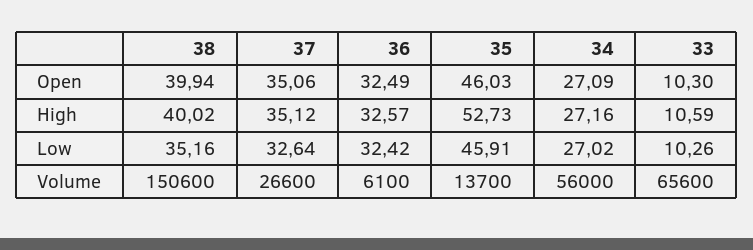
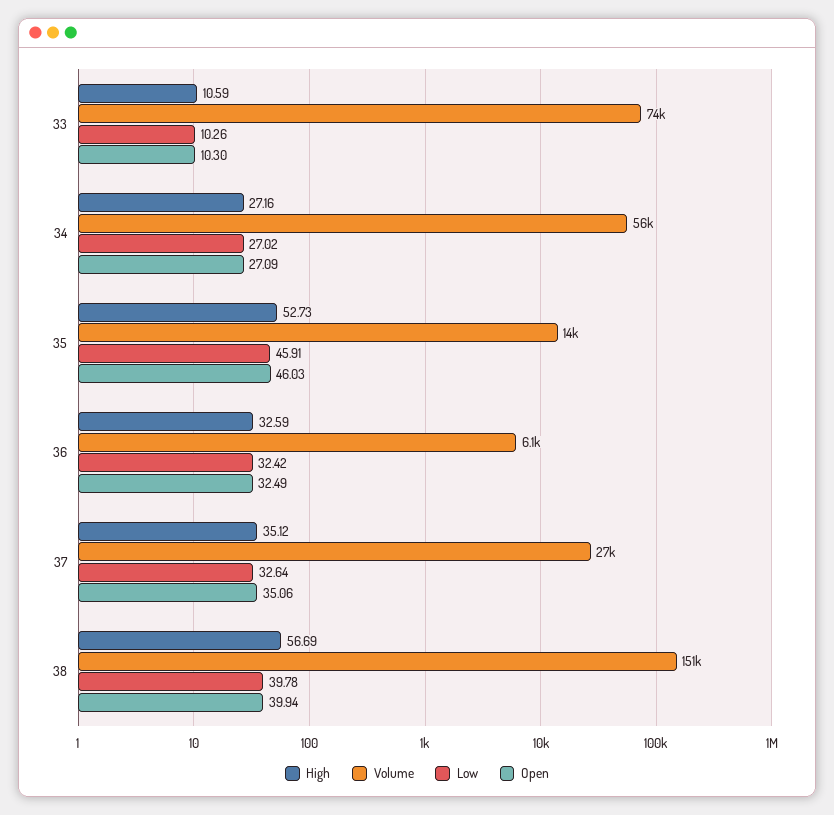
High, 38: 40.02 -> 56.69
High, 36: 32.57 -> 32.59
Low, 38: 35.16 -> 39.78
Volume, 33: 65600 -> 74000

